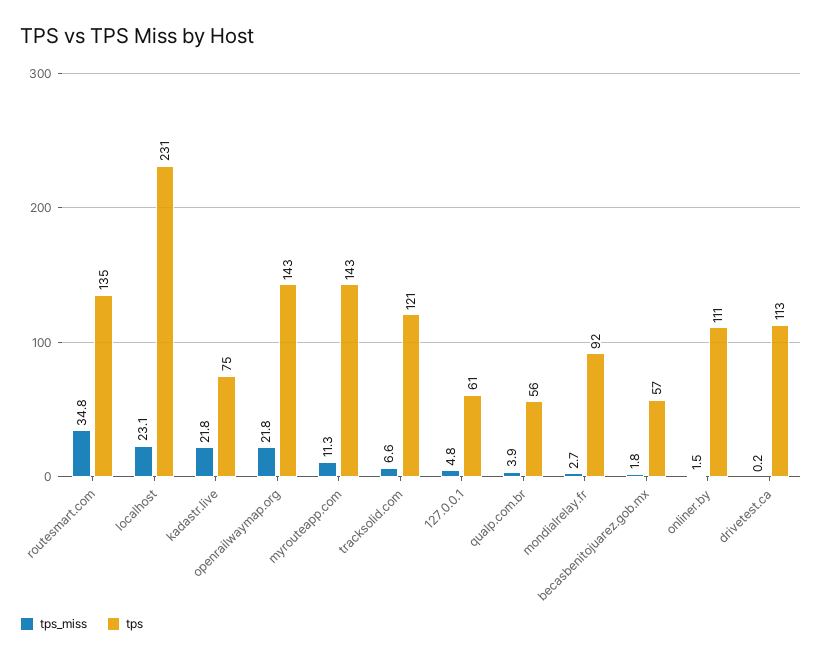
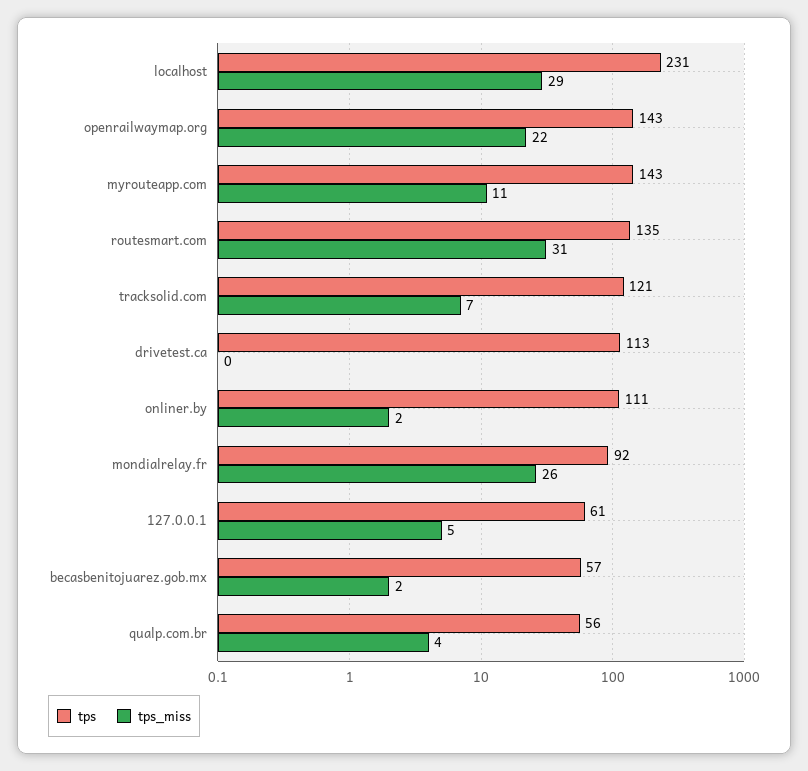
tps_miss, routesmart.com: 34.8 -> 31
tps_miss, localhost: 23.1 -> 29
tps_miss, kadastr.live: 21.8 -> none
tps, kadastr.live: 75 -> none
tps_miss, mondialrelay.fr: 2.7 -> 26

